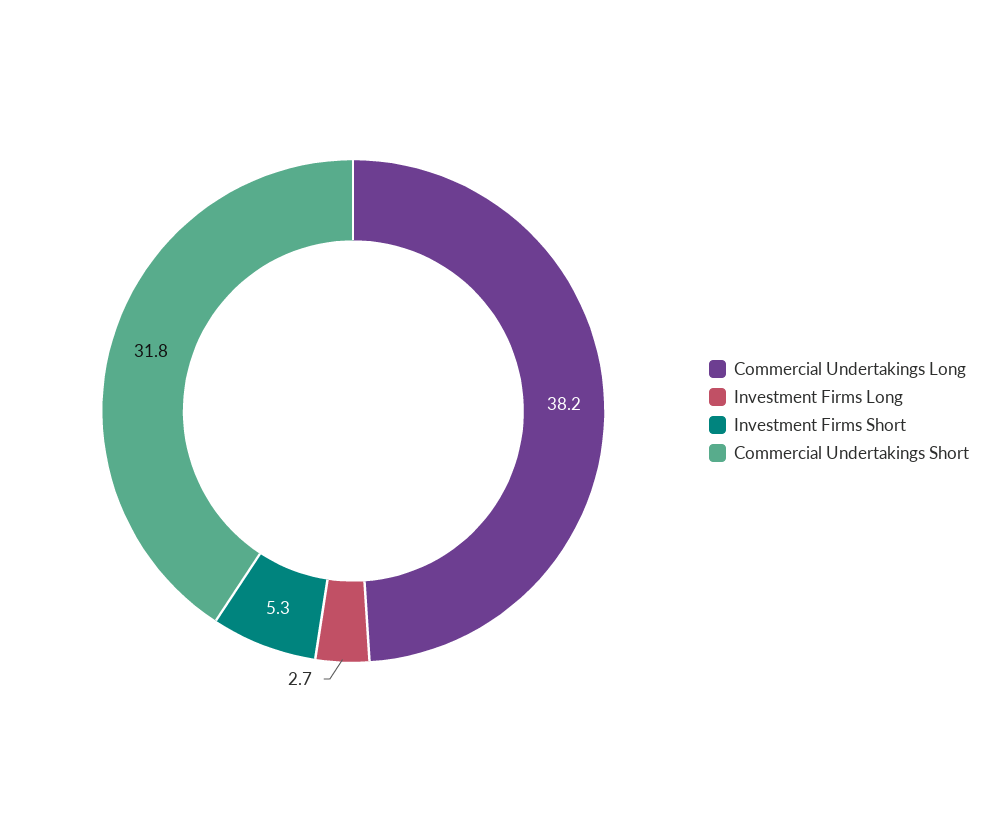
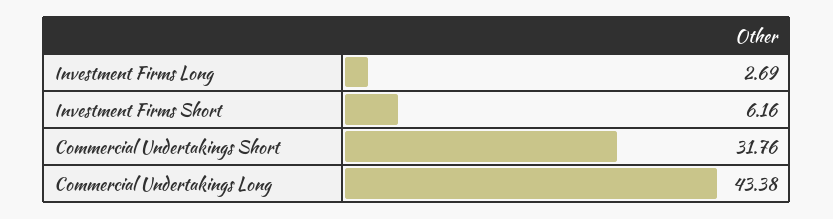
Commercial Undertakings Long: 38.2 -> 43.38
Investment Firms Short: 5.3 -> 6.16

